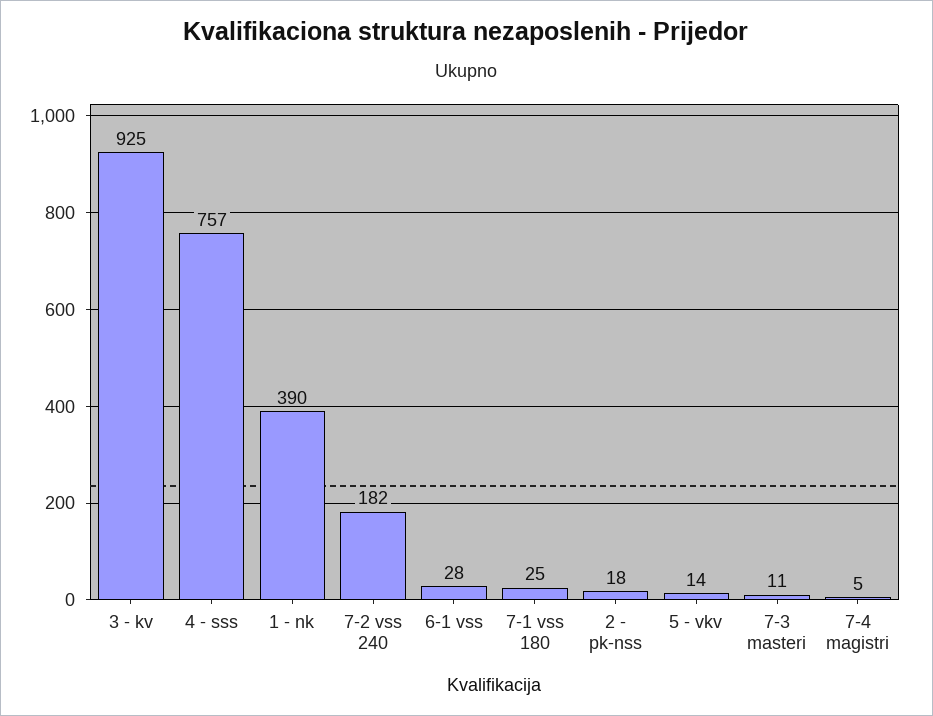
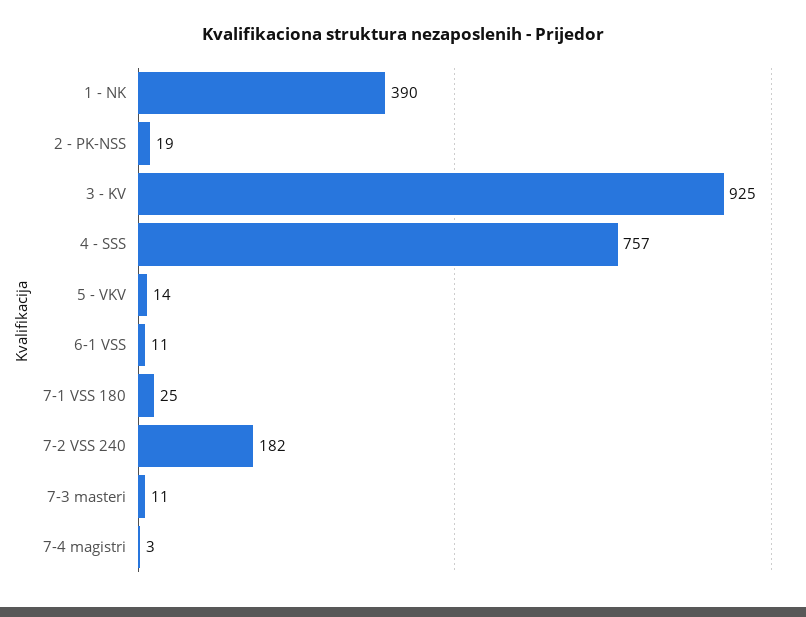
6-1 vss: 28 -> 11
2 - pk-nss: 18 -> 19
7-4 magistri: 5 -> 3

